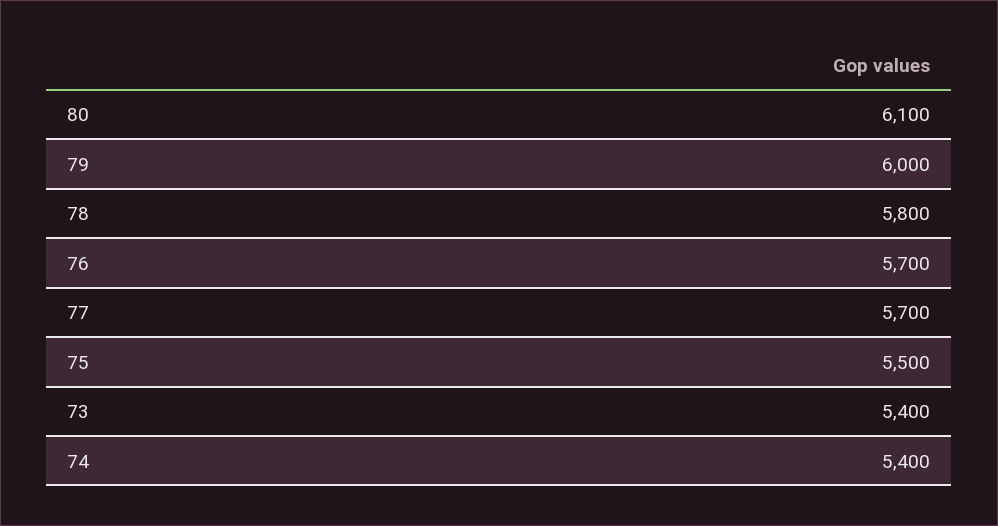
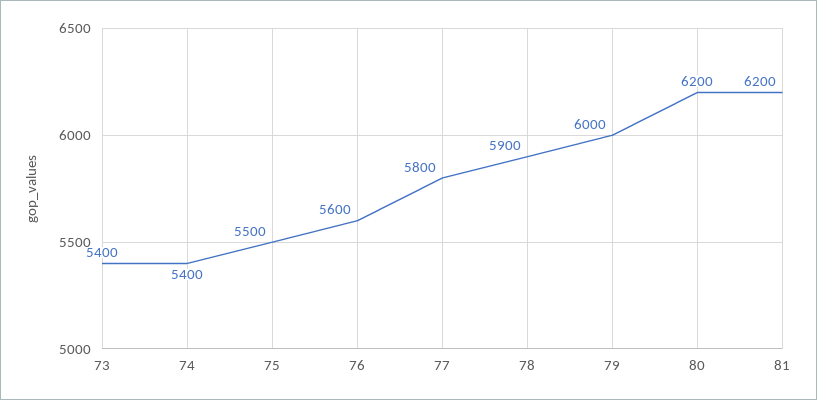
80: 6100 -> 6200
78: 5800 -> 5900
76: 5700 -> 5600
77: 5700 -> 5800
81: none -> 6200

